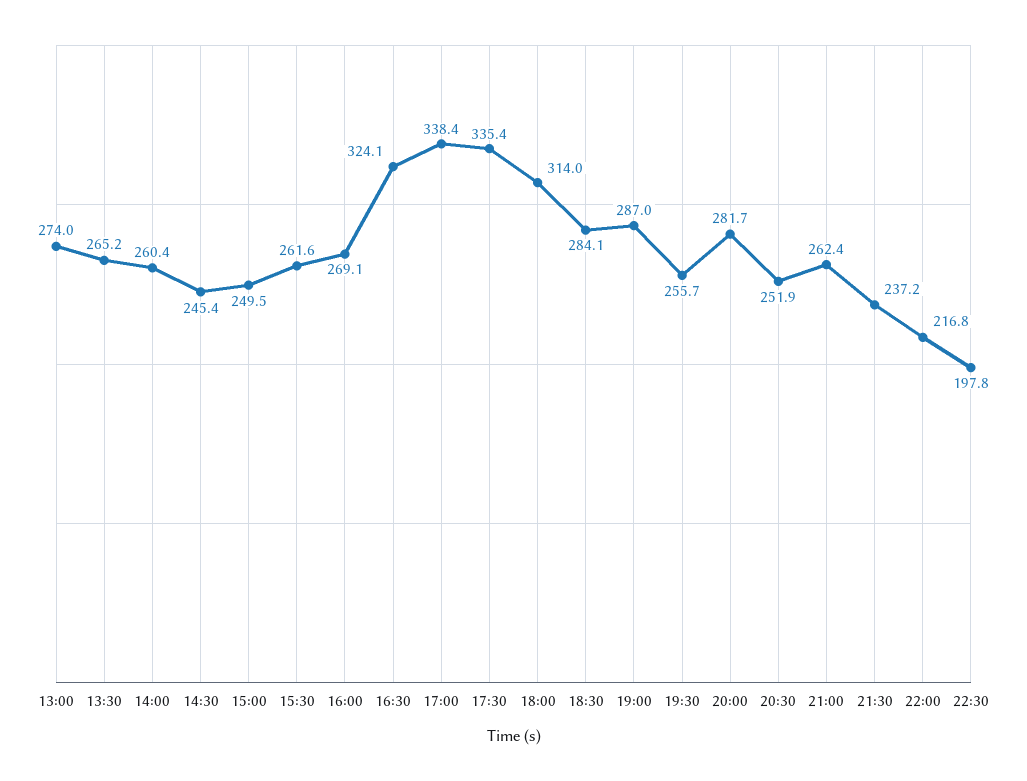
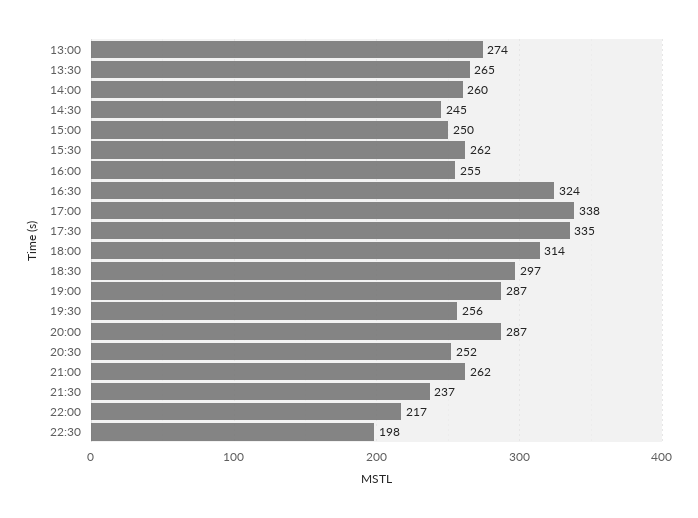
16:00: 269.1 -> 255
18:30: 284.1 -> 297
20:00: 281.7 -> 287

